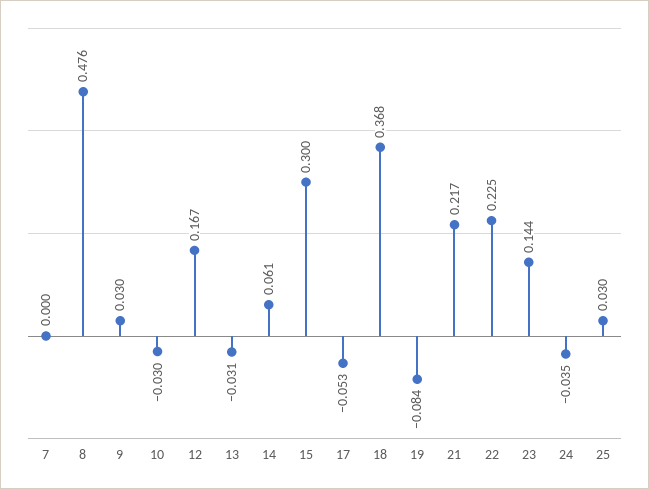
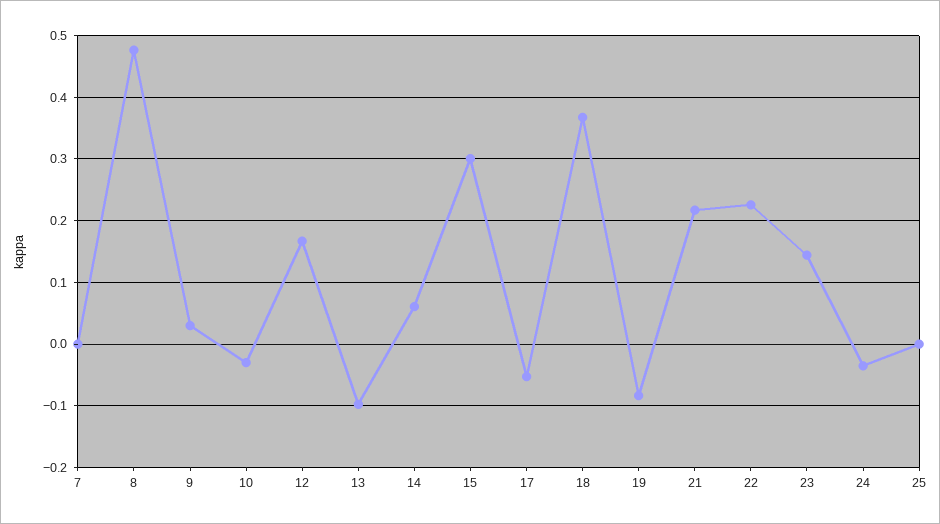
13: -0.031 -> -0.1
25: 0.03 -> 0

